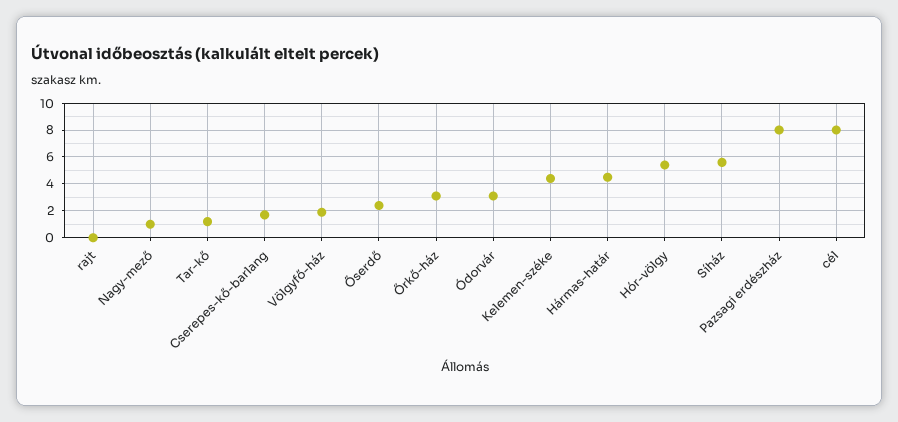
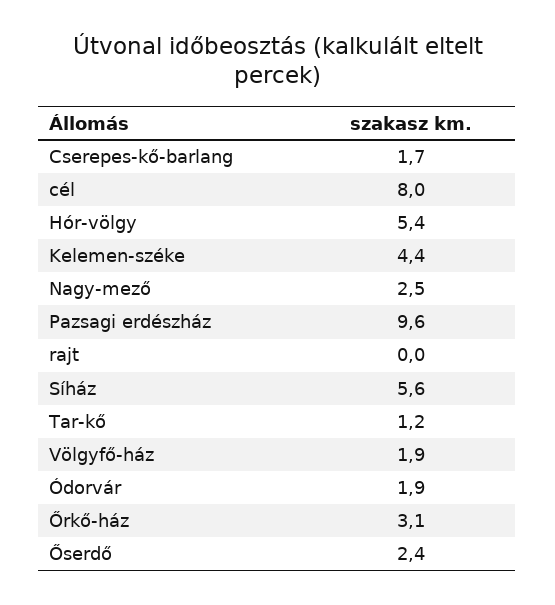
Nagy-mező: 1 -> 2.5
Ódorvár: 3 -> 1.9
Hármas-határ: 4.5 -> none
Pazsagi erdészház: 8 -> 9.6

